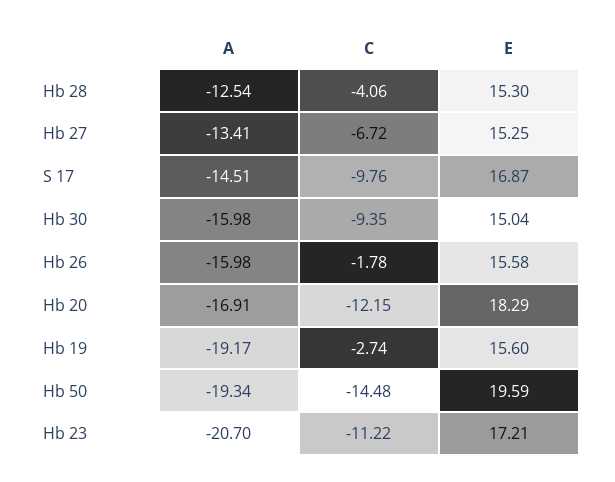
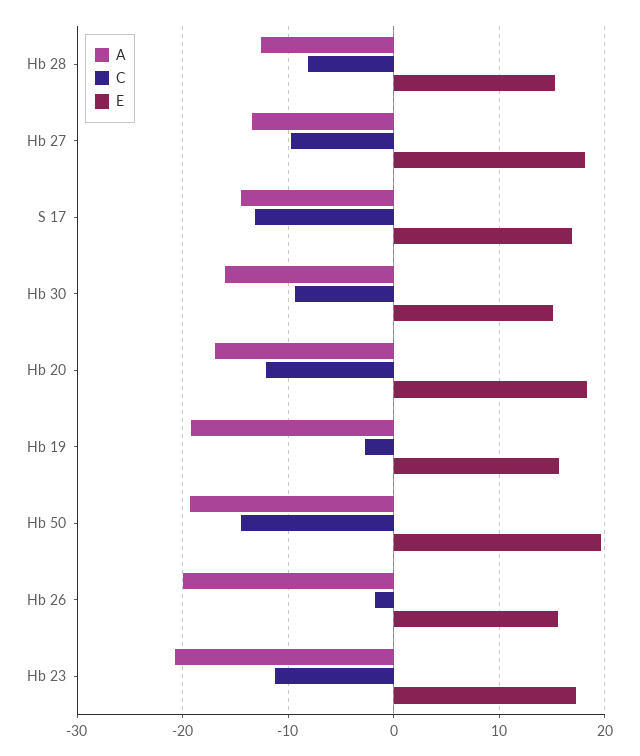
C, Hb 28: -4.06 -> -8
C, Hb 27: -6.72 -> -10
E, Hb 27: 15.25 -> 18
C, S 17: -9.76 -> -13
A, Hb 26: -15.98 -> -20

